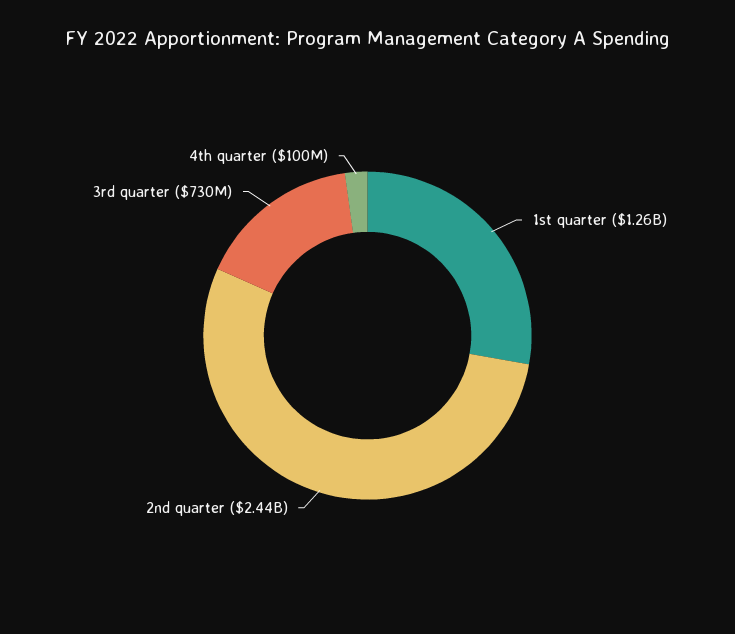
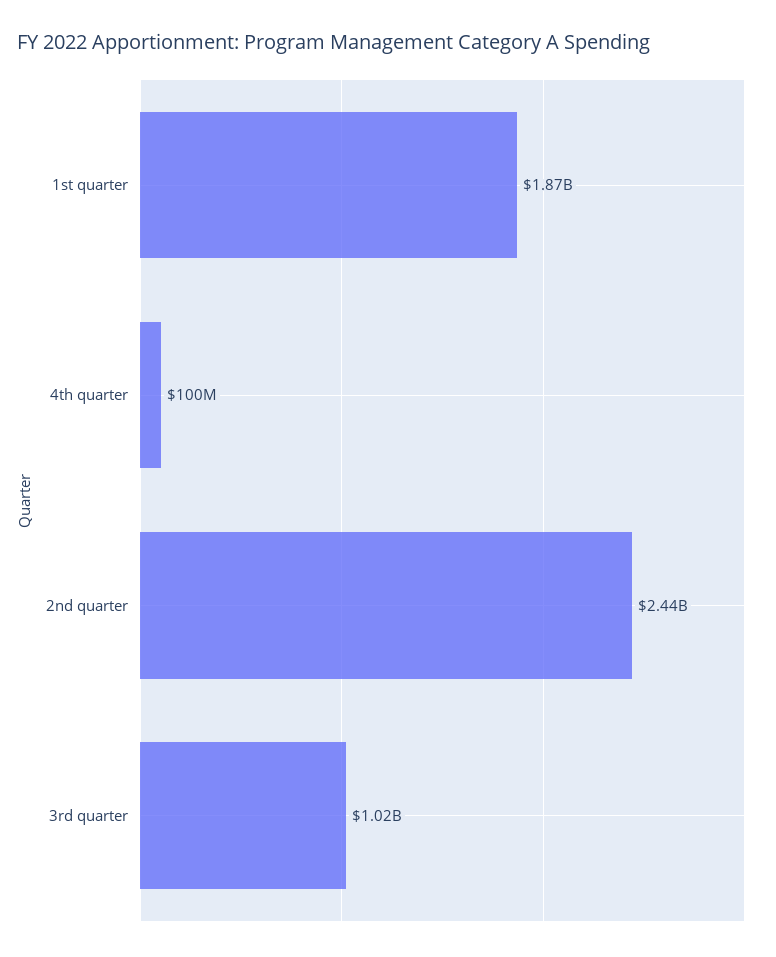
1st quarter: 1260000000 -> 1870000000
3rd quarter: 730000000 -> 1020000000

